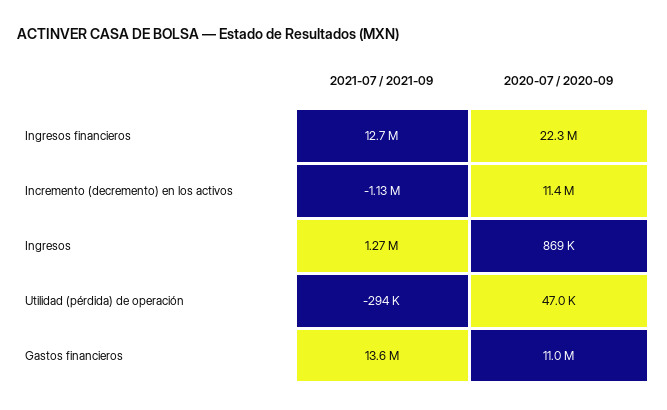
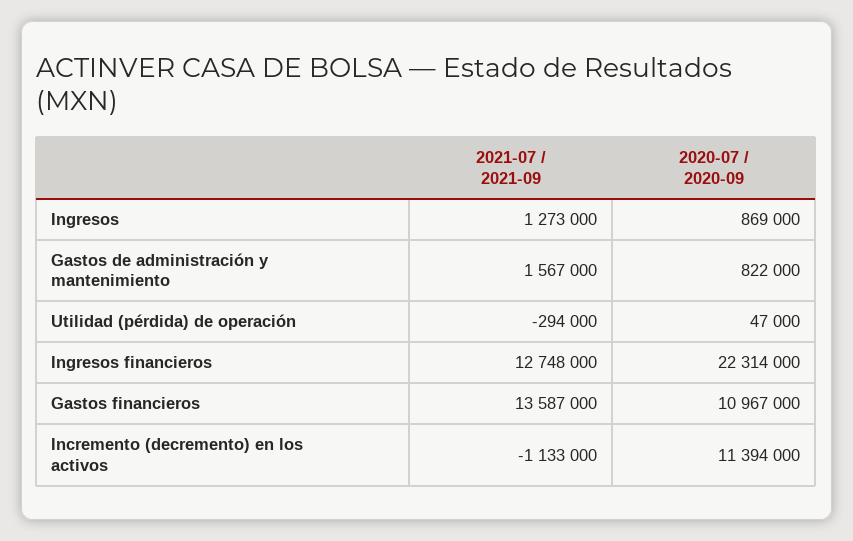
2021-07 / 2021-09, Gastos de administración y mantenimiento: none -> 1567000
2020-07 / 2020-09, Gastos de administración y mantenimiento: none -> 822000

